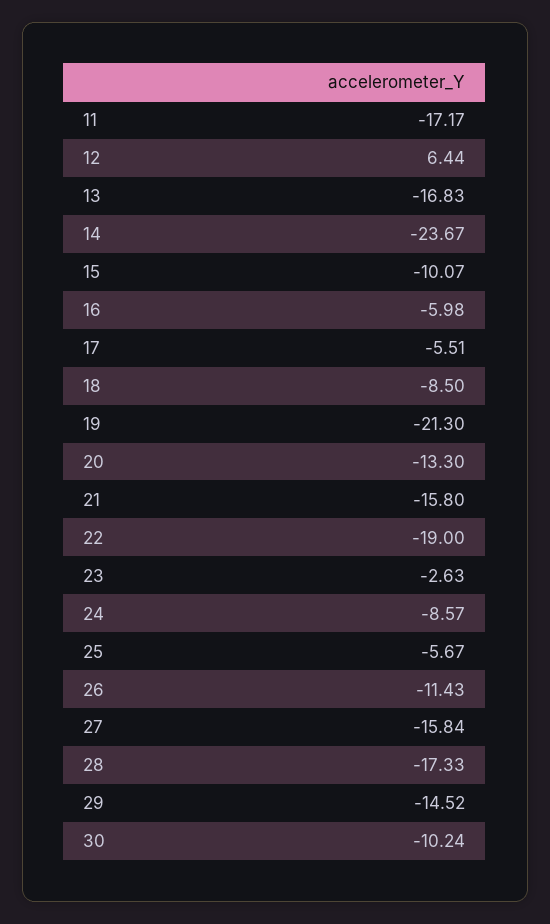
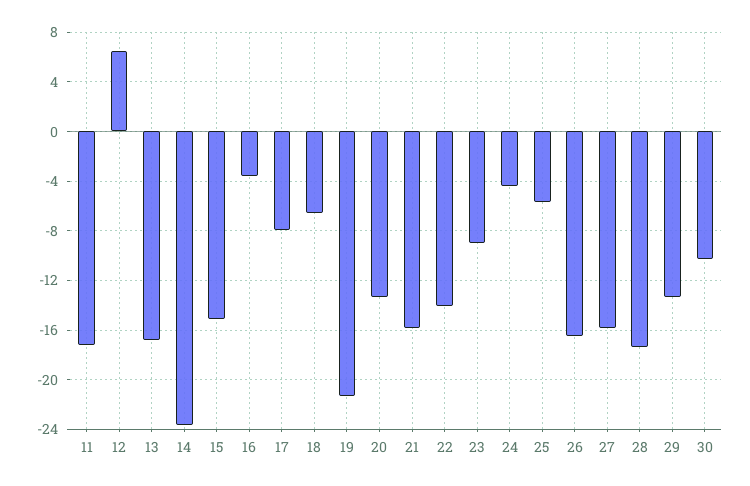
15: -10.07 -> -15
16: -5.98 -> -3.5
17: -5.51 -> -8
18: -8.5 -> -6.5
22: -19 -> -14
23: -2.63 -> -9
24: -8.57 -> -4.5
26: -11.43 -> -16.5
29: -14.52 -> -13.5

